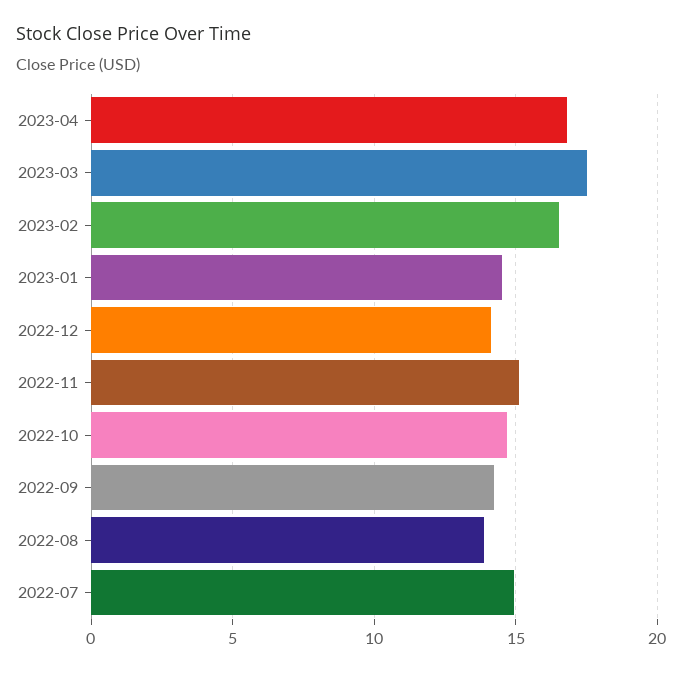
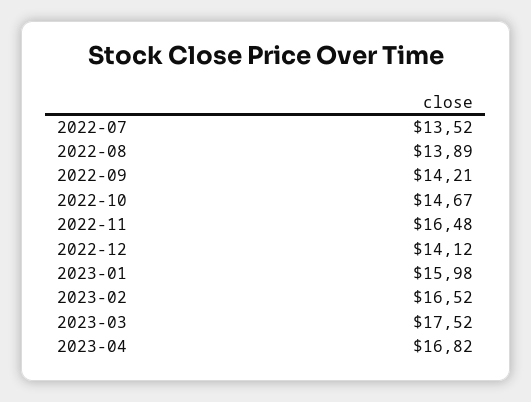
2023-01: 14.5 -> 15.98
2022-11: 15 -> 16.48
2022-07: 15 -> 13.52

